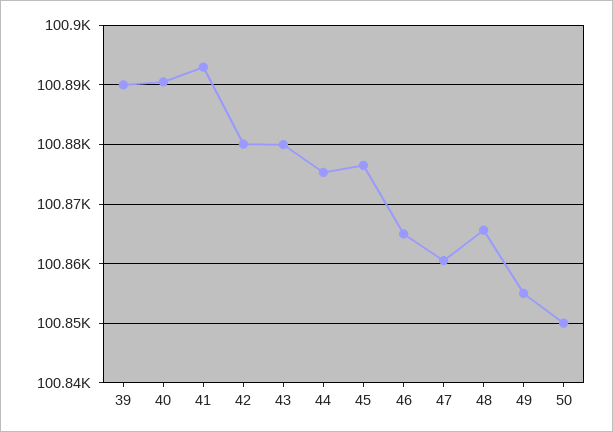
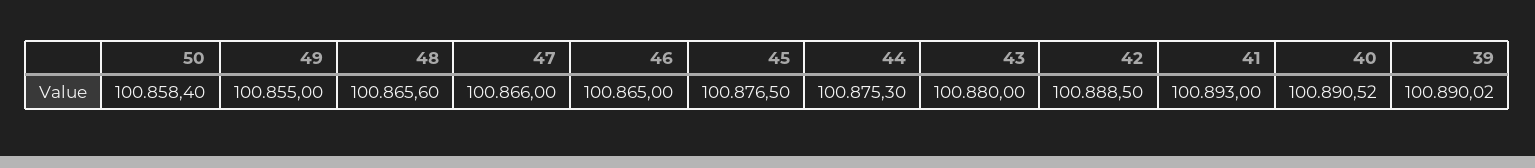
42: 100880 -> 100888.5
47: 100860 -> 100866
50: 100850 -> 100858.4

